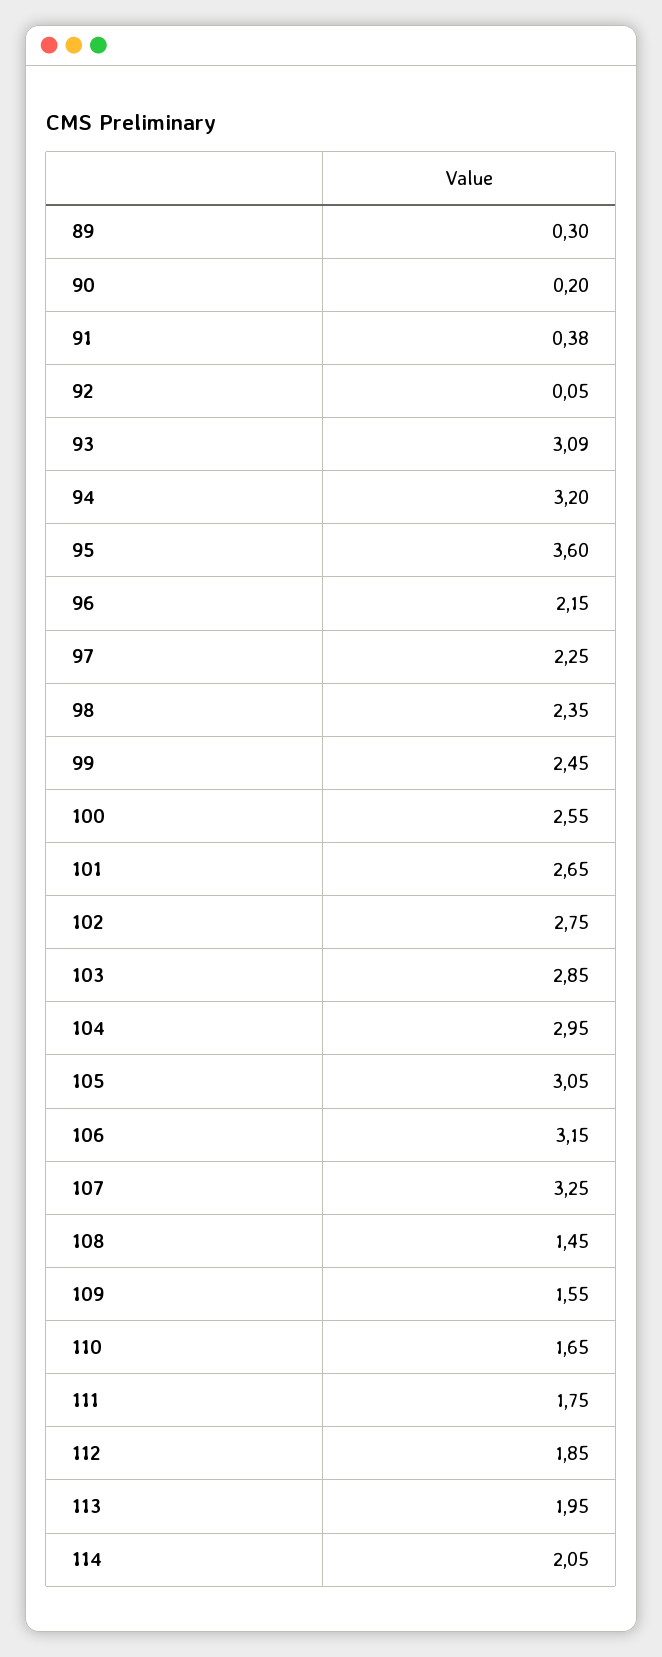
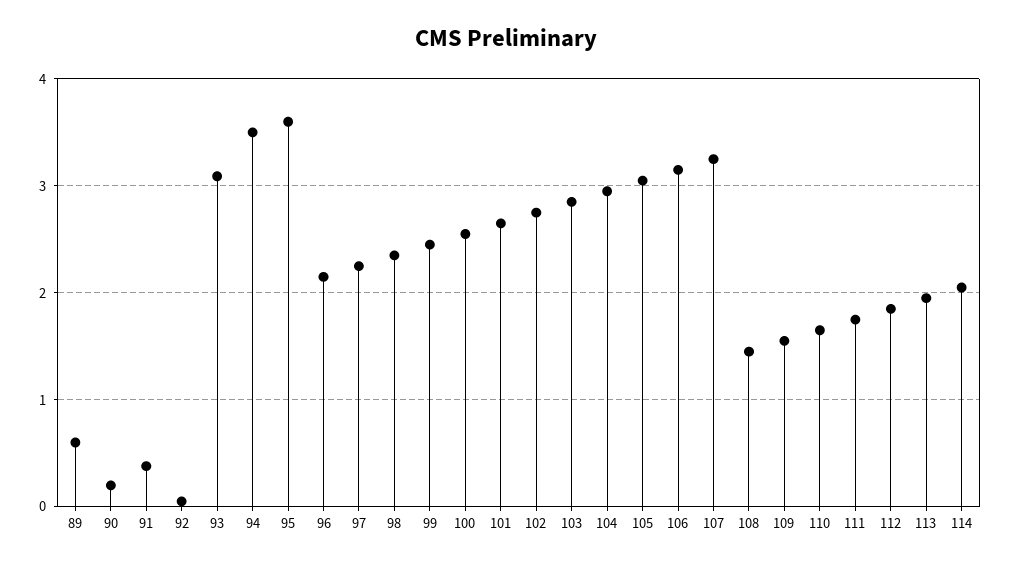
89: 0.3 -> 0.6
94: 3.2 -> 3.5

